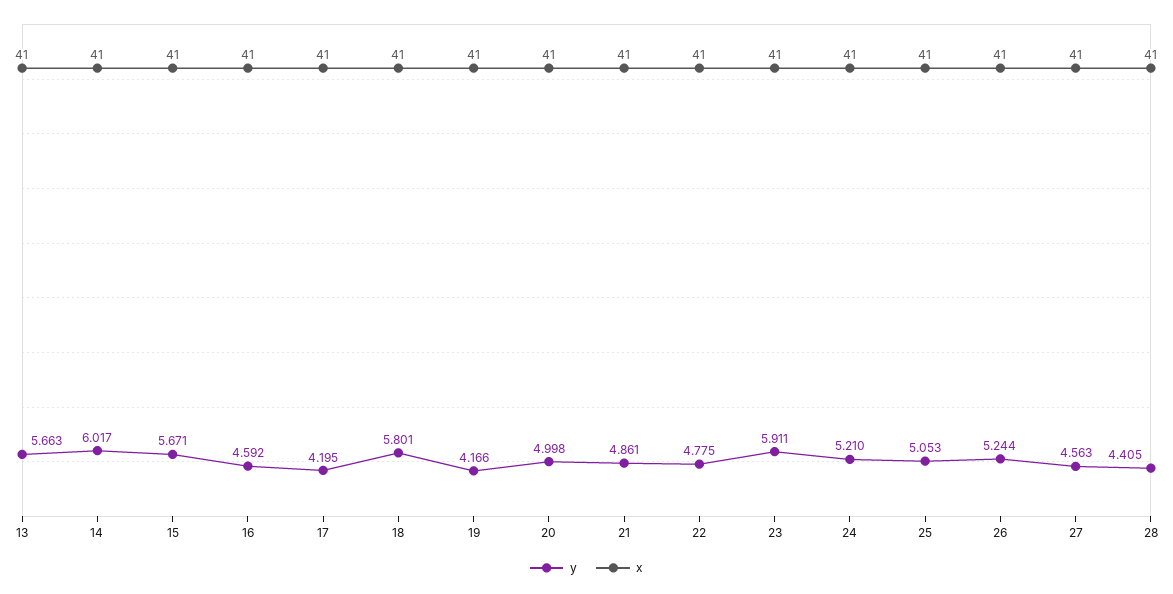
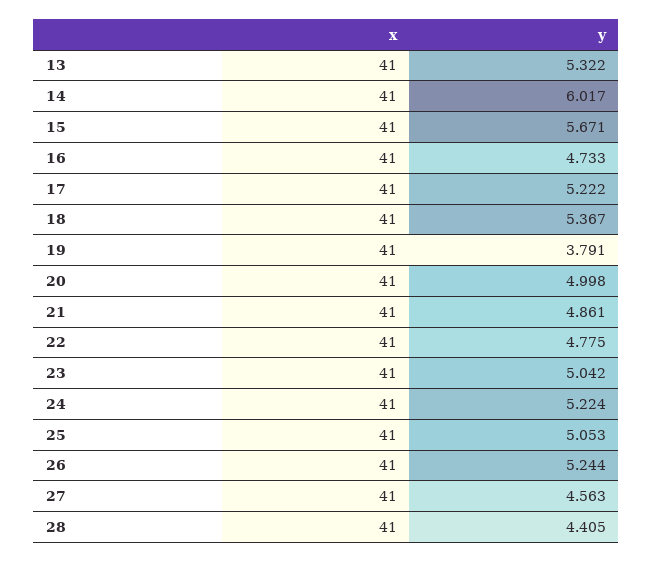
y, 13: 5.663 -> 5.322
y, 16: 4.592 -> 4.733
y, 17: 4.195 -> 5.222
y, 18: 5.801 -> 5.367
y, 19: 4.166 -> 3.791
y, 23: 5.911 -> 5.042
y, 24: 5.21 -> 5.224

